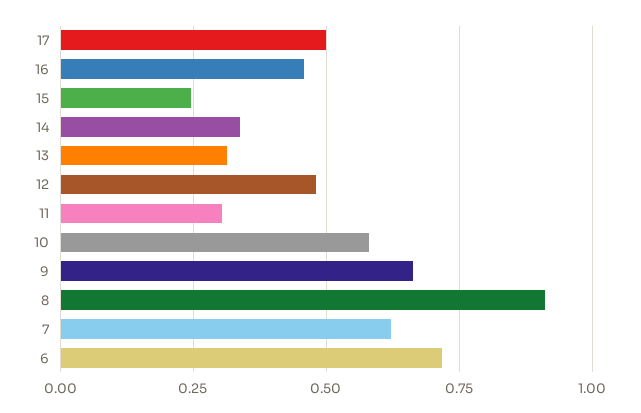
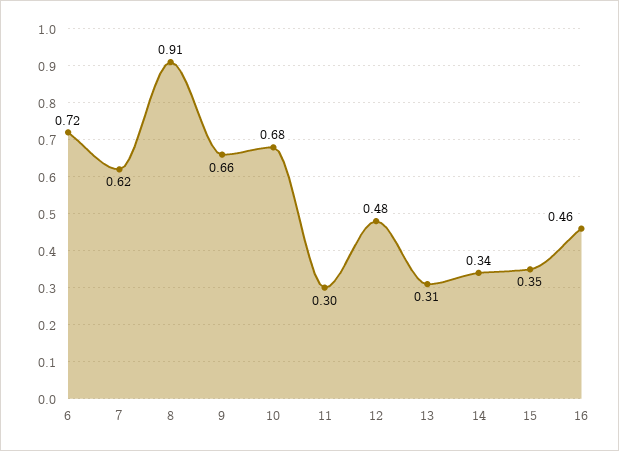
17: 0.5 -> none
15: 0.25 -> 0.35
10: 0.575 -> 0.68

